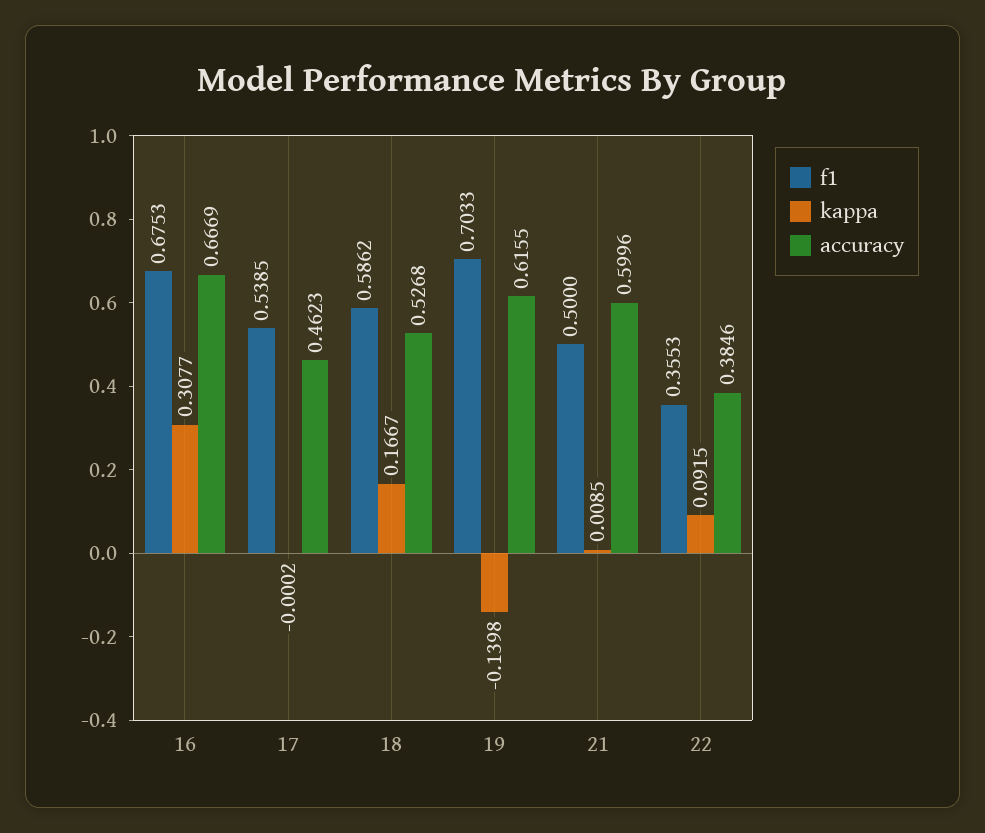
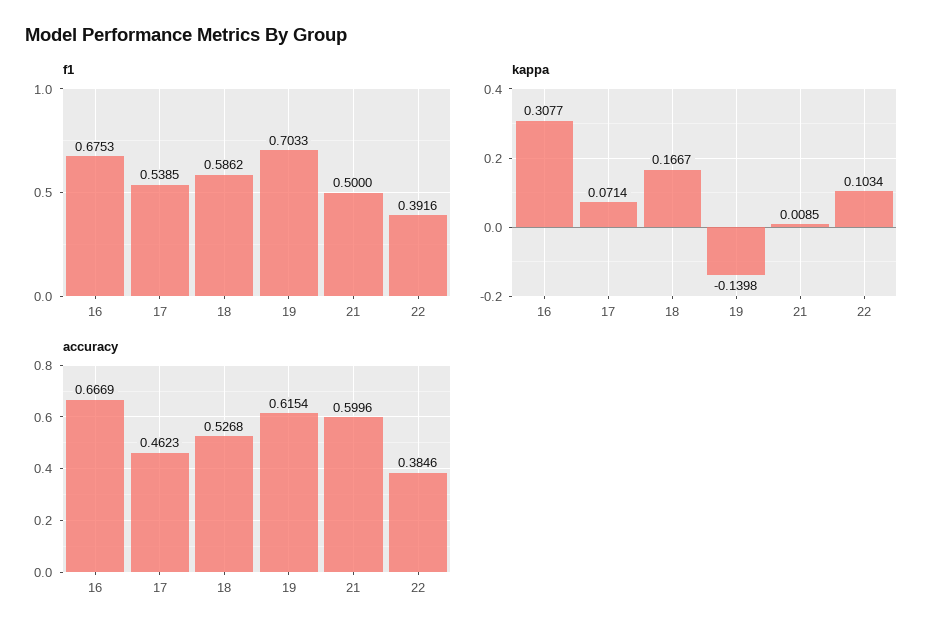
kappa, 17: -0.0002 -> 0.0714
accuracy, 19: 0.6155 -> 0.6154
f1, 22: 0.3553 -> 0.3916
kappa, 22: 0.0915 -> 0.1034

